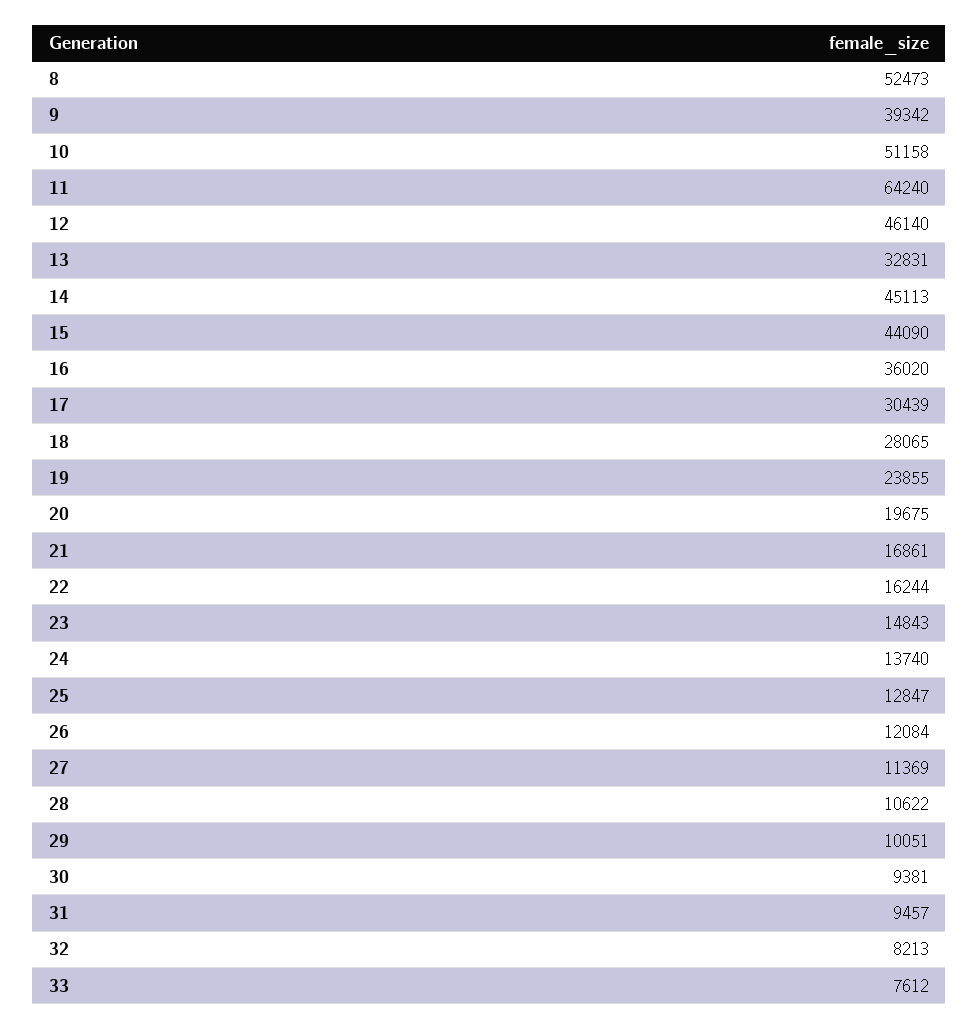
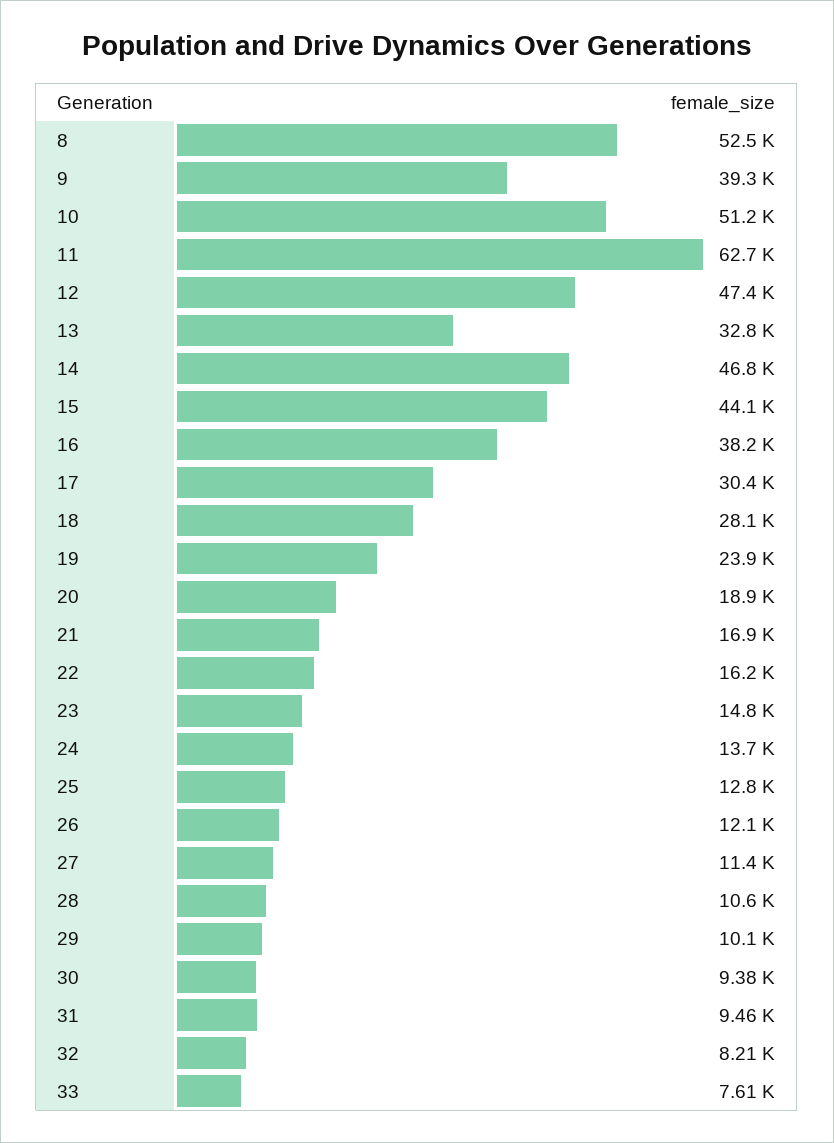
11: 64240 -> 62700
12: 46140 -> 47400
14: 45113 -> 46800
16: 36020 -> 38200
20: 19675 -> 18900

